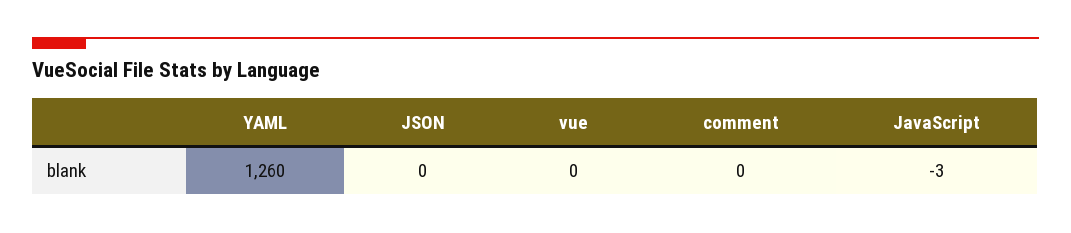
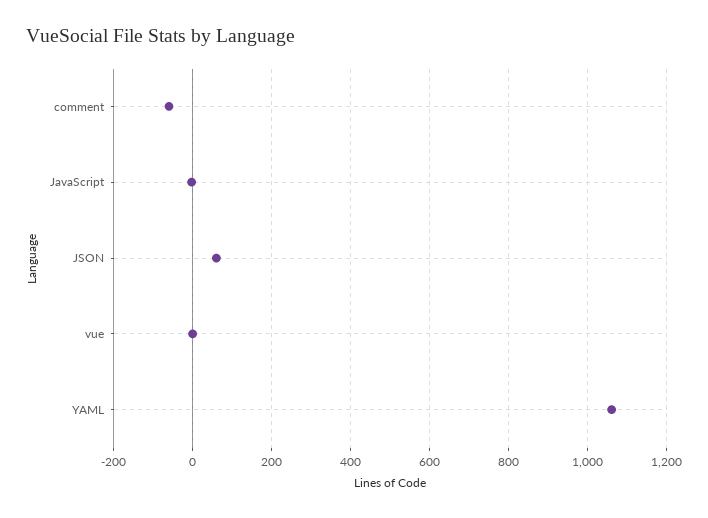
YAML: 1260 -> 1060
JSON: 0 -> 60
comment: 0 -> -60

